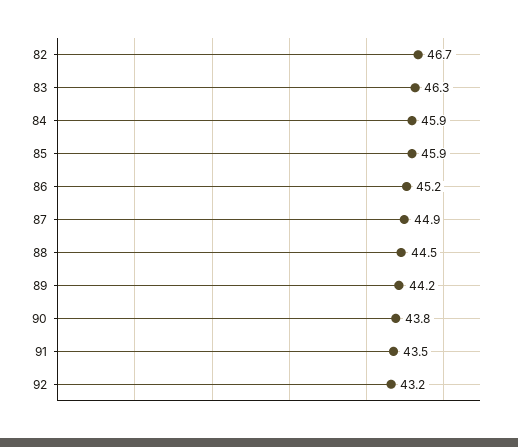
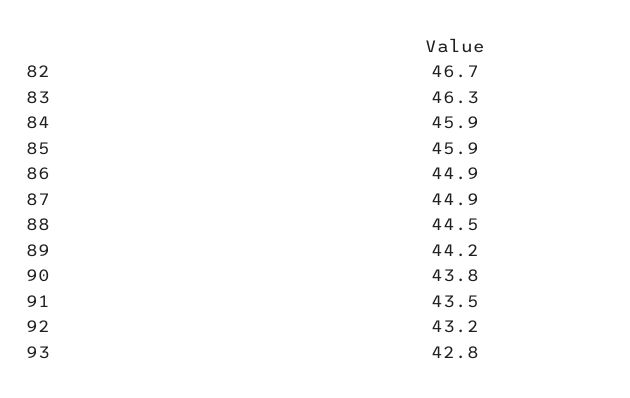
86: 45.2 -> 44.9
93: none -> 42.8

